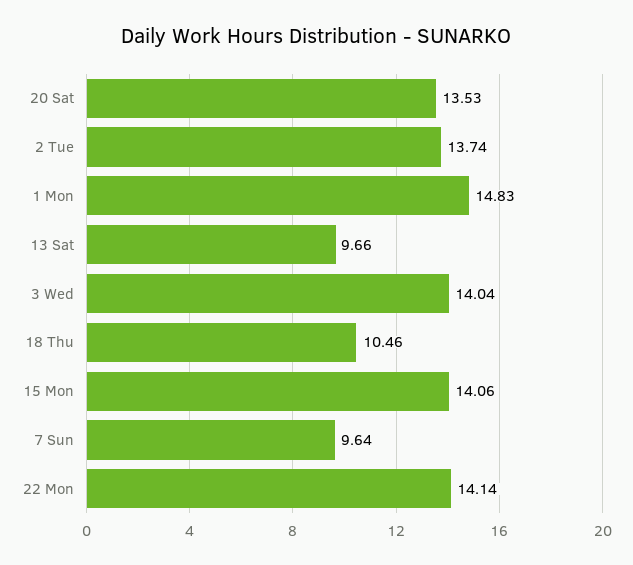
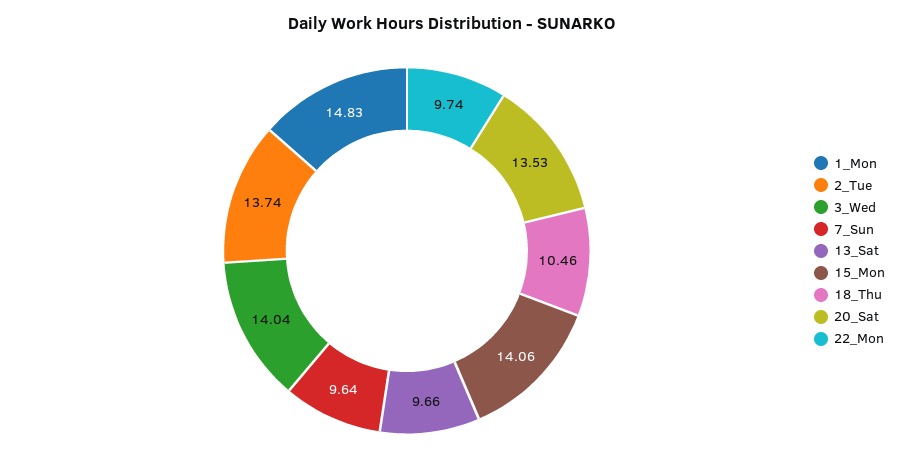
22 Mon: 14.14 -> 9.74

